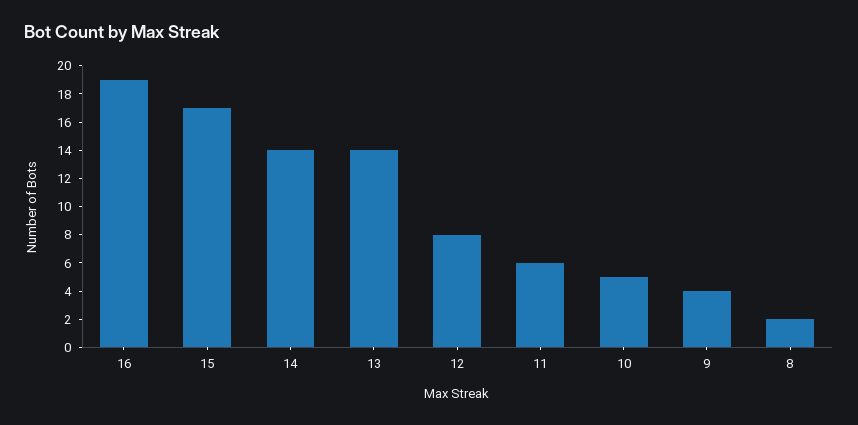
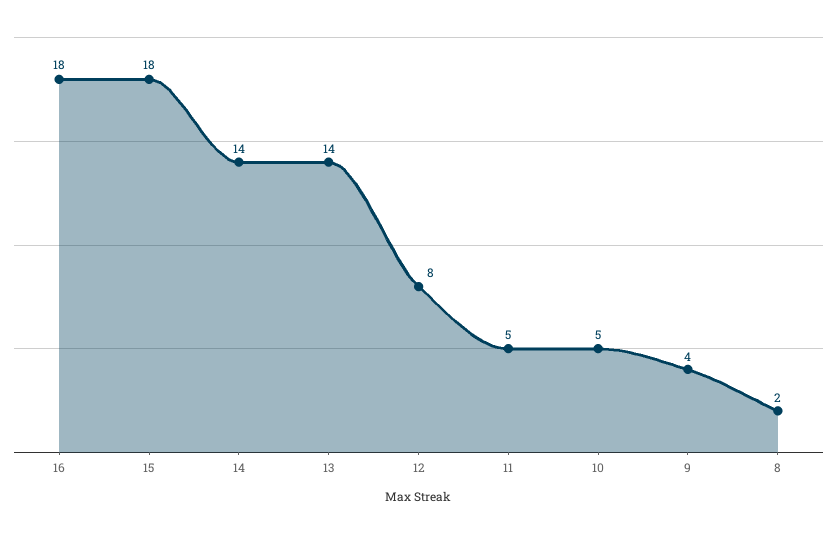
16: 19 -> 18
15: 17 -> 18
11: 6 -> 5

